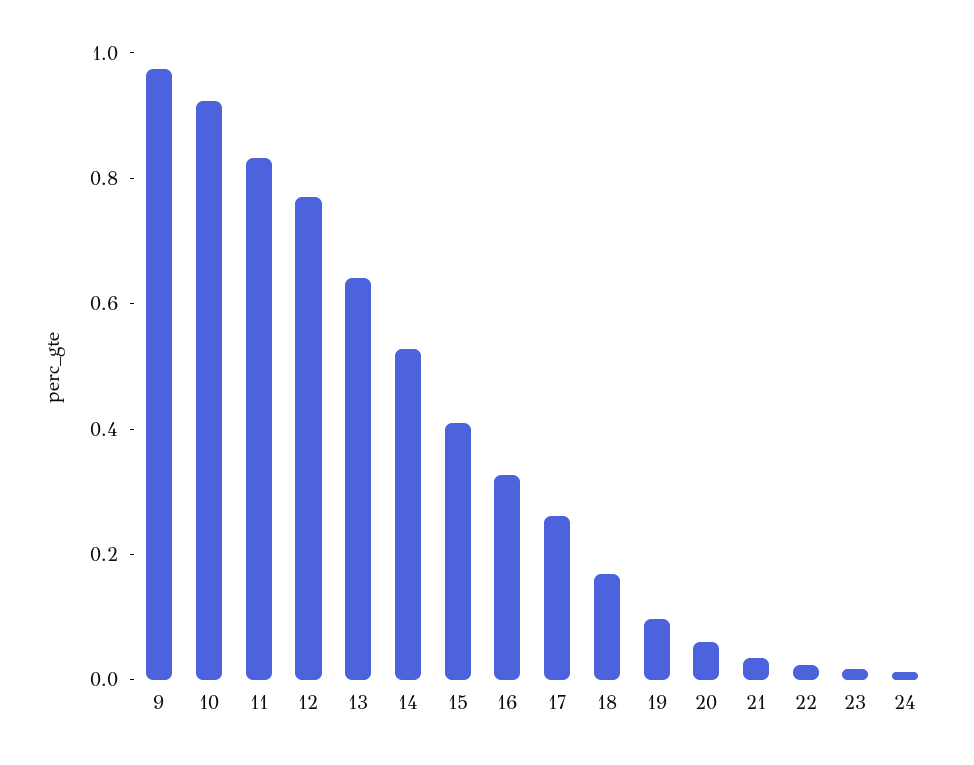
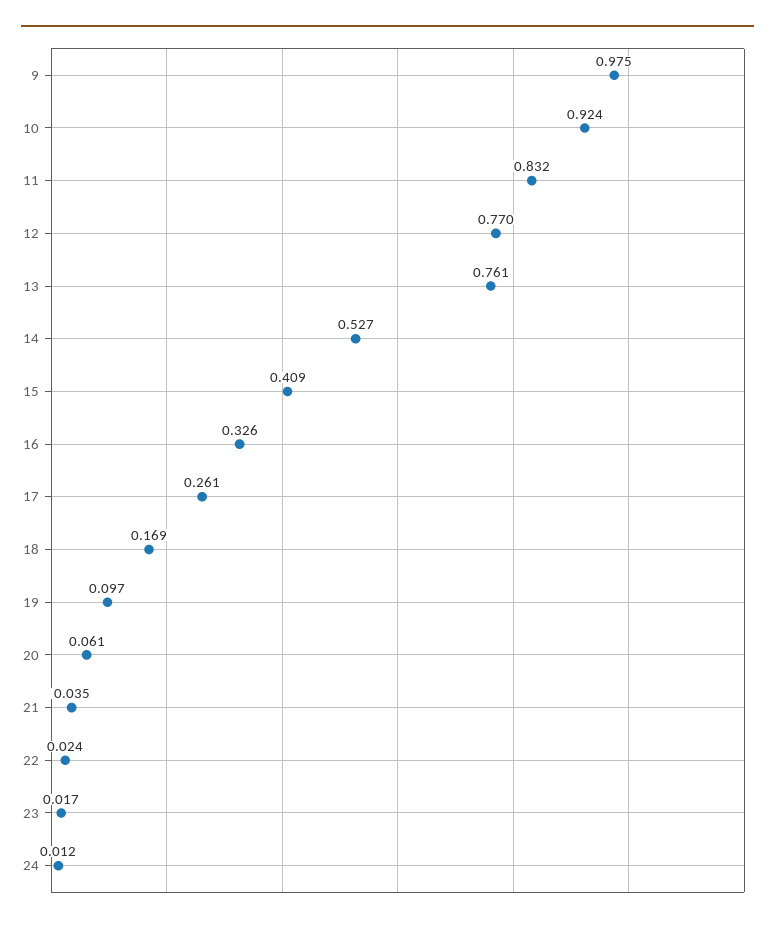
13: 0.65 -> 0.761

